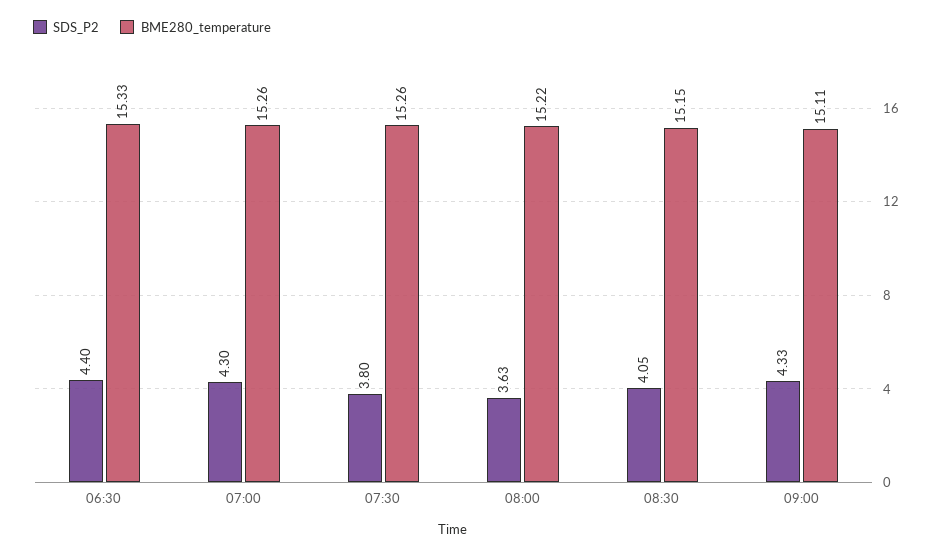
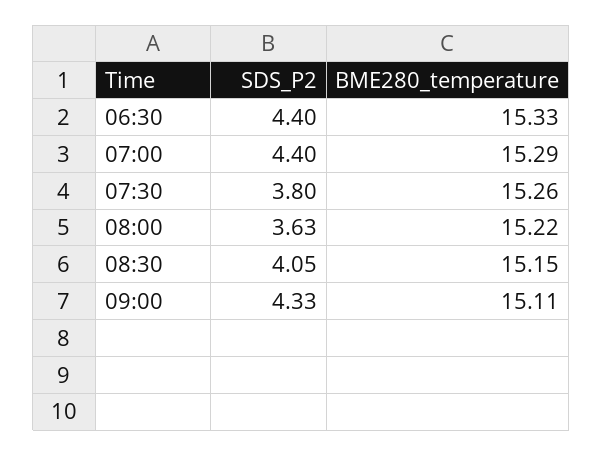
SDS_P2, 07:00: 4.3 -> 4.4
BME280_temperature, 07:00: 15.26 -> 15.29

